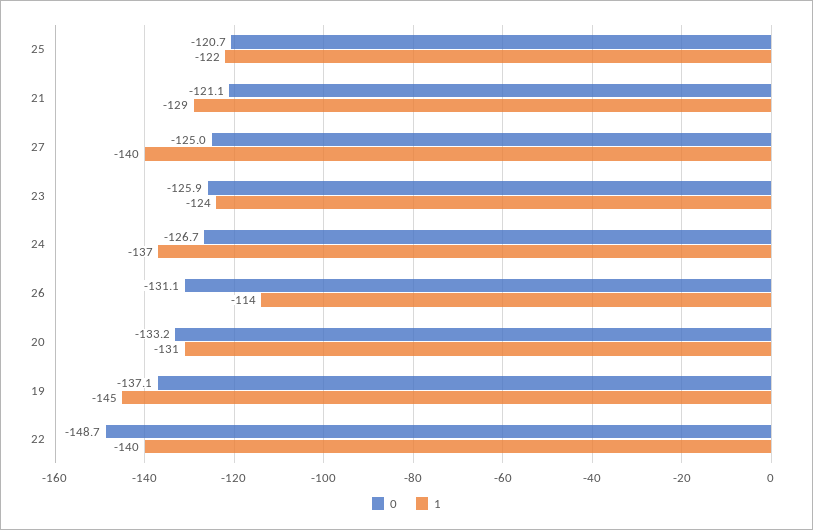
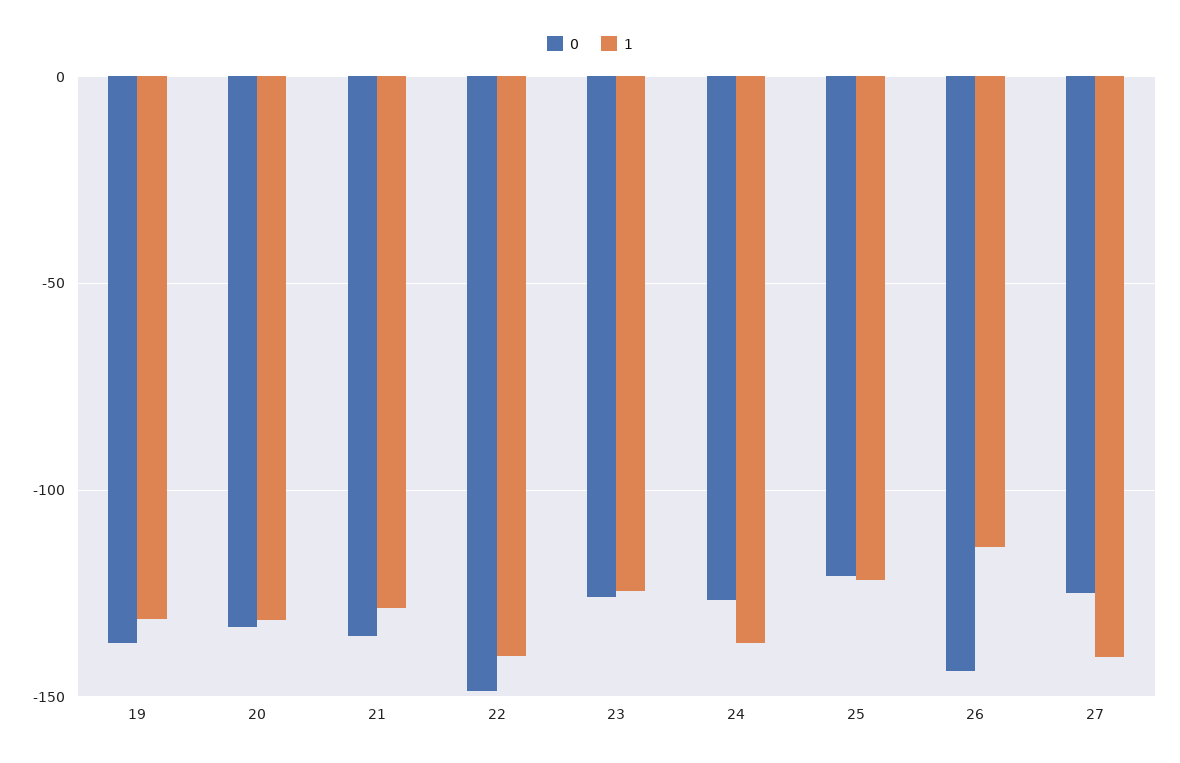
0, 21: -121.1 -> -135
0, 26: -131.1 -> -145
1, 19: -145 -> -130

